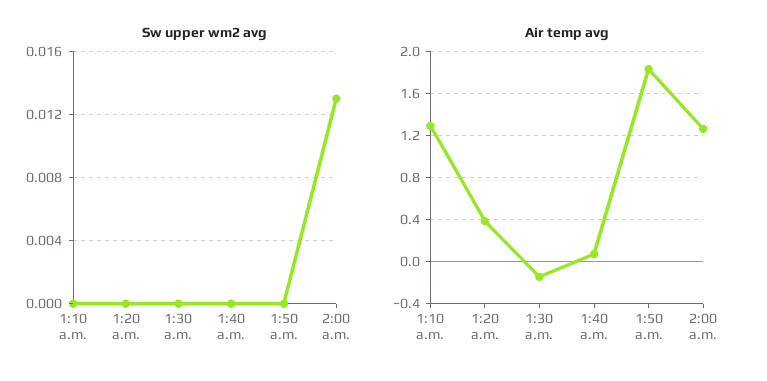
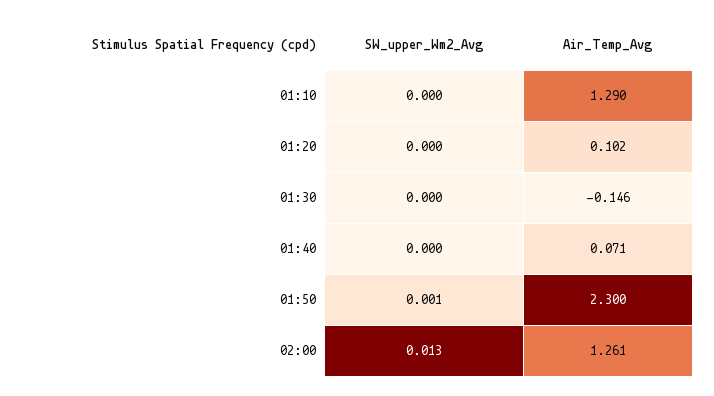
Sw upper wm2 avg, 1:50 a.m.: 0 -> 0.001
Air temp avg, 1:20 a.m.: 0.4 -> 0.102
Air temp avg, 1:50 a.m.: 1.8 -> 2.3

